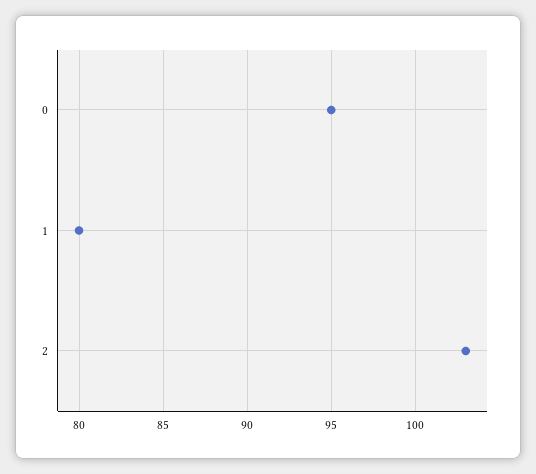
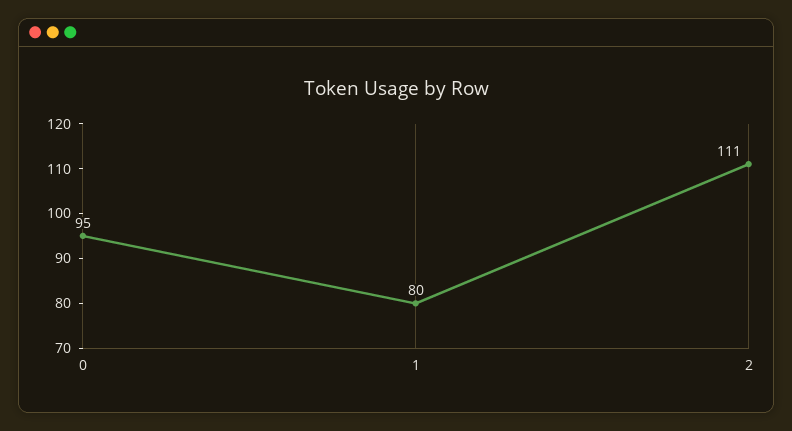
2: 103 -> 111

